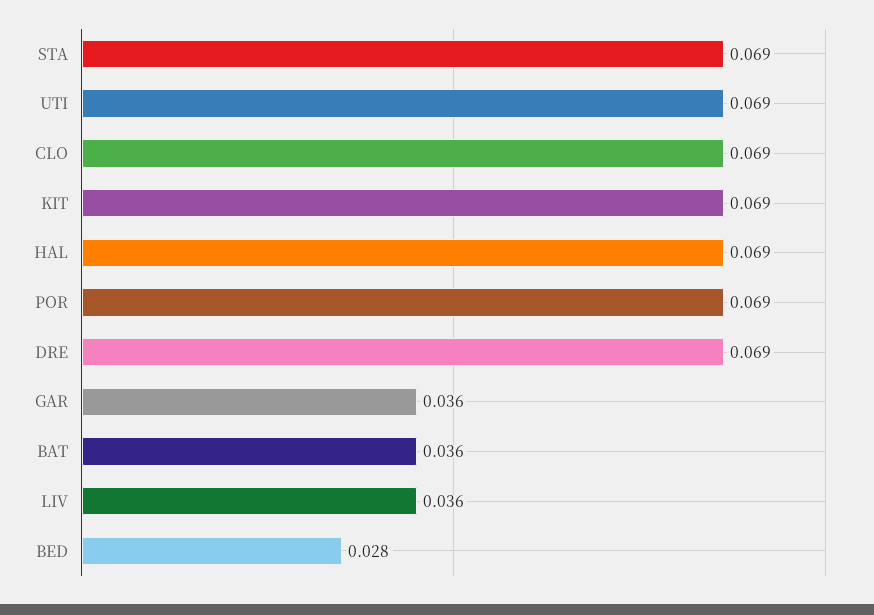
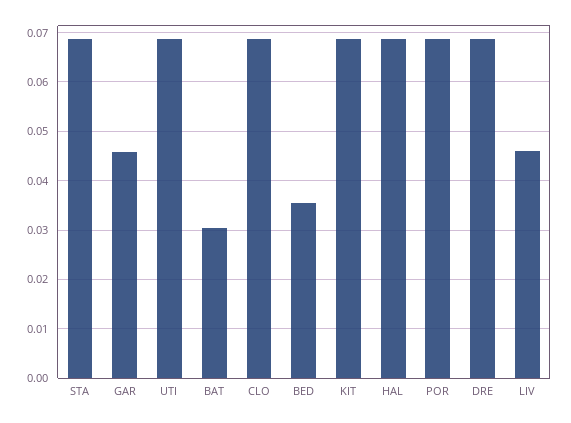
GAR: 0.036 -> 0.046
BAT: 0.036 -> 0.03
LIV: 0.036 -> 0.046
BED: 0.028 -> 0.036

